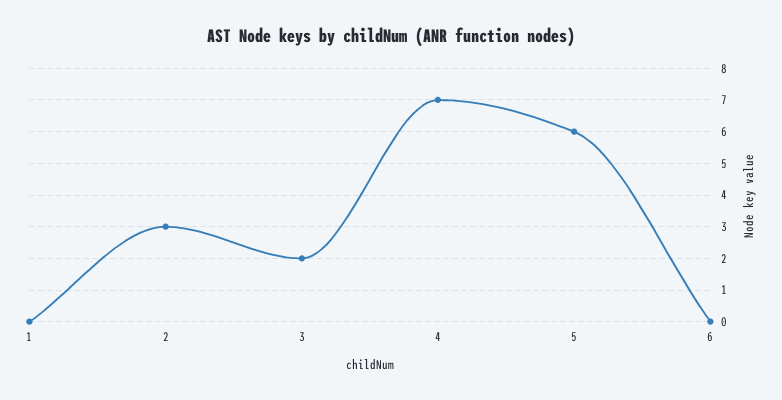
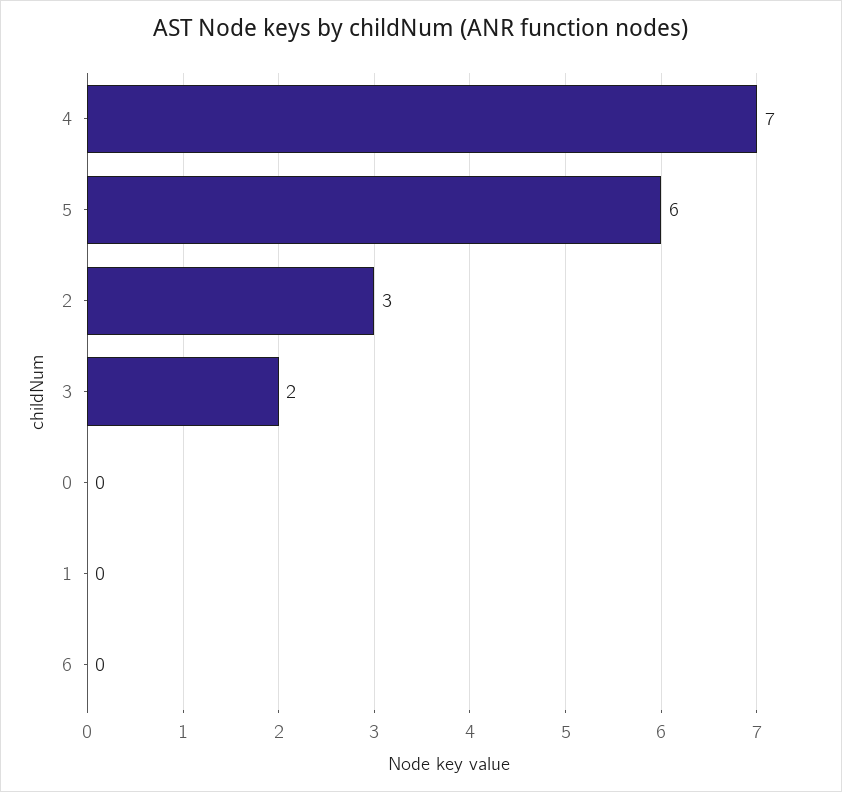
0: none -> 0

